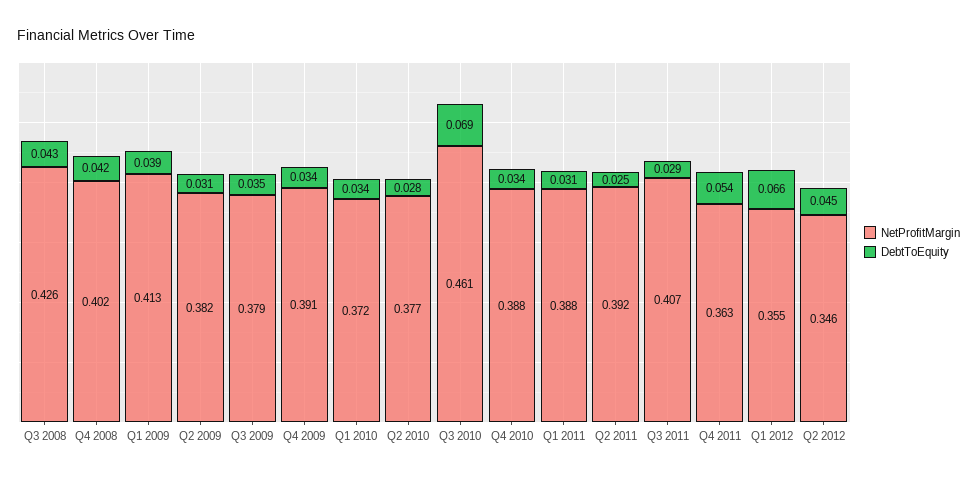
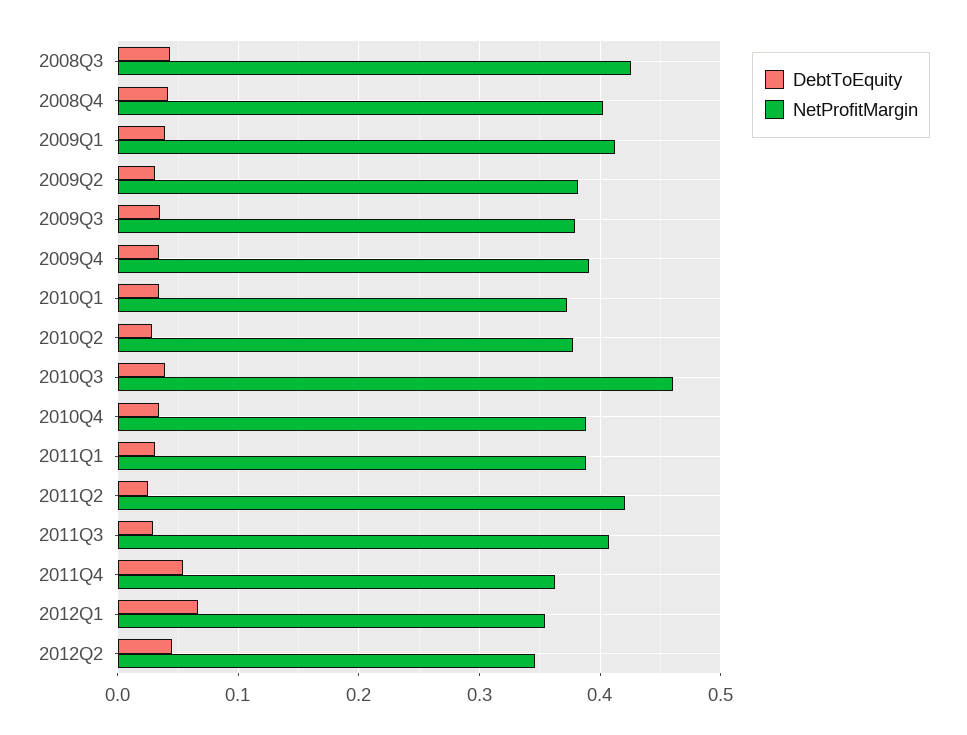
DebtToEquity, Q3 2010: 0.069 -> 0.04
NetProfitMargin, Q2 2011: 0.392 -> 0.42

